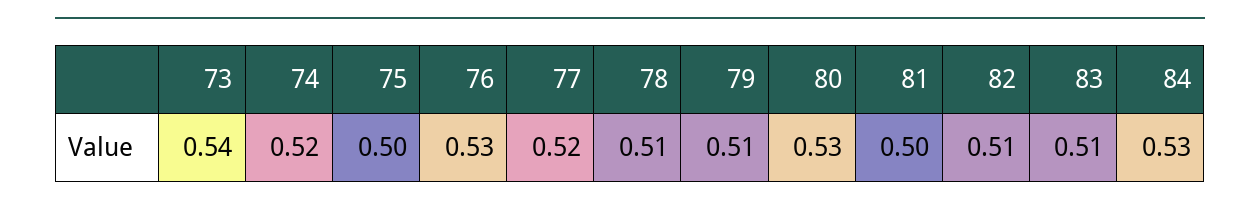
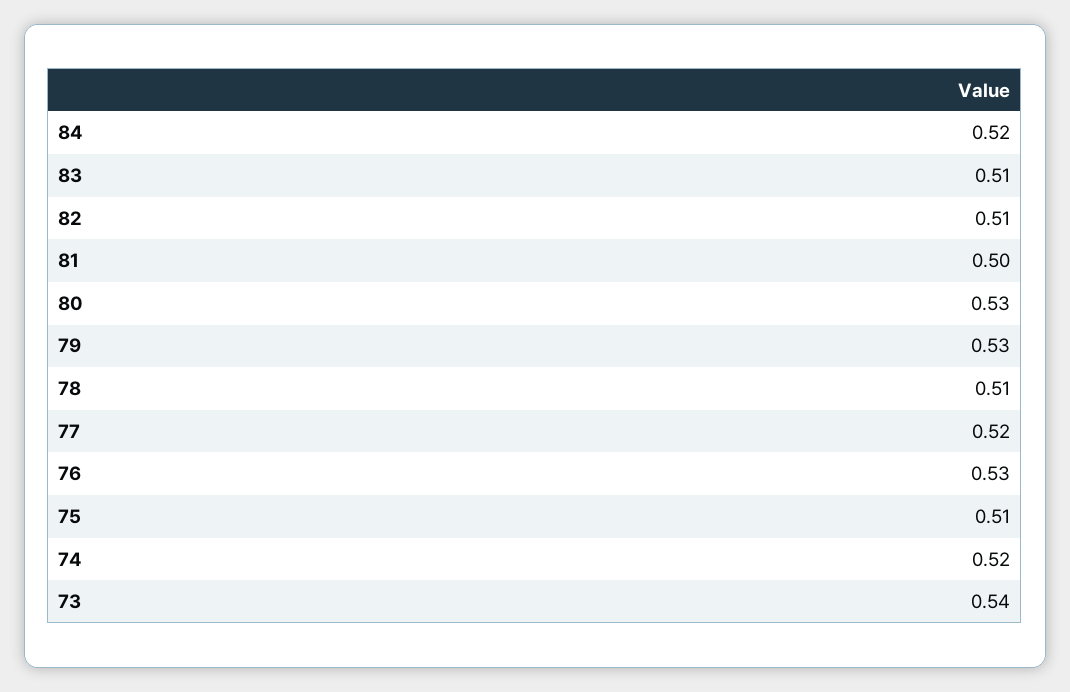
75: 0.5 -> 0.51
79: 0.51 -> 0.53
84: 0.53 -> 0.52

